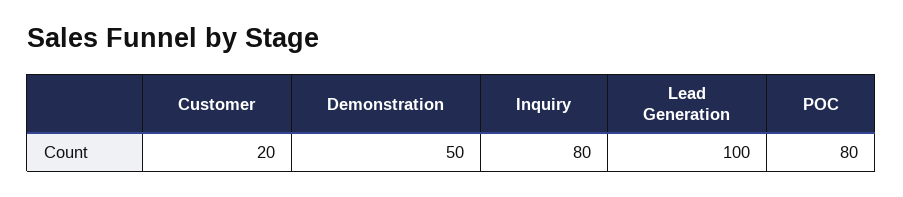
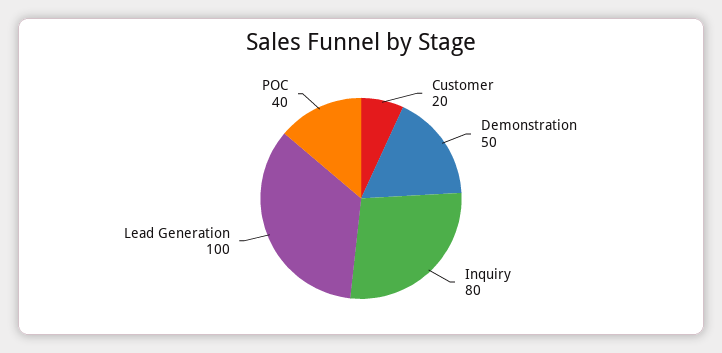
POC: 80 -> 40

